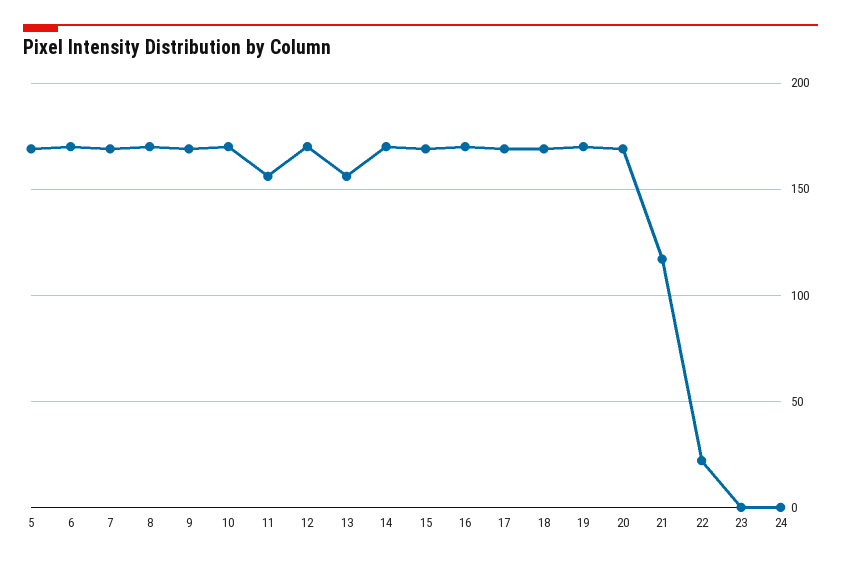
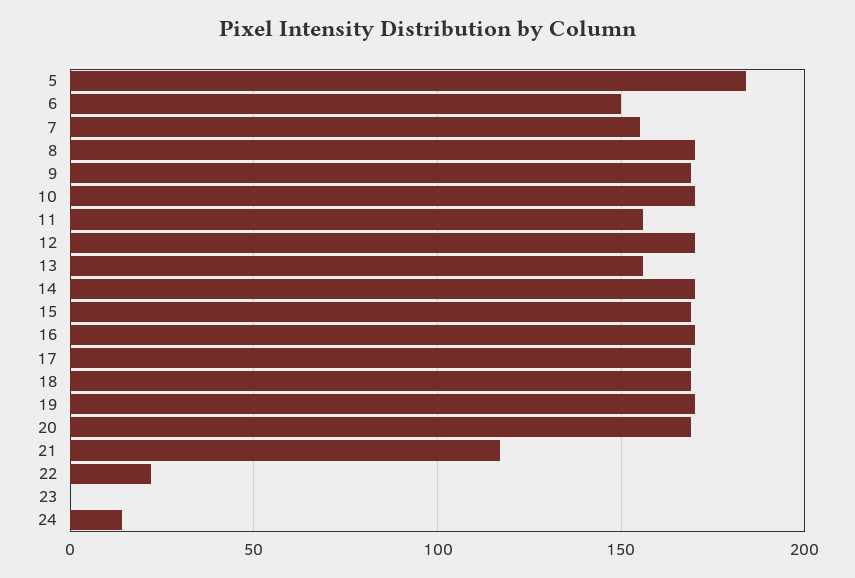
5: 170 -> 185
6: 170 -> 150
7: 170 -> 155
24: 0 -> 15

